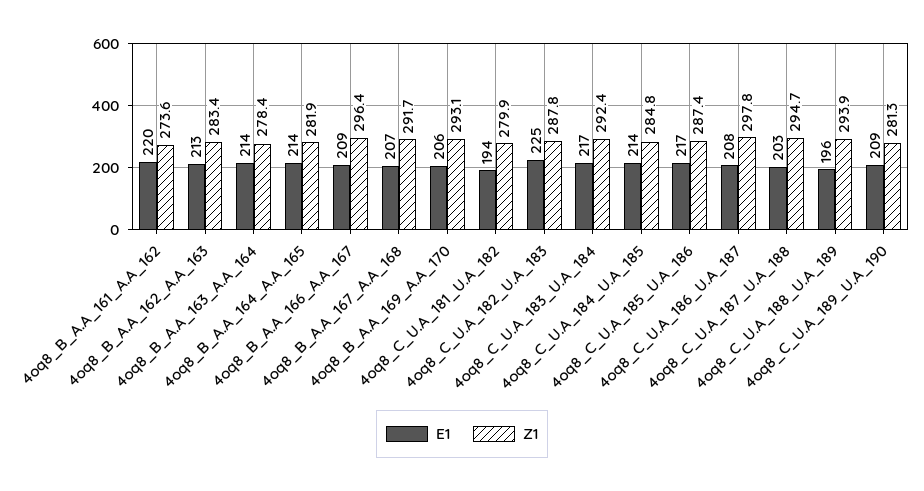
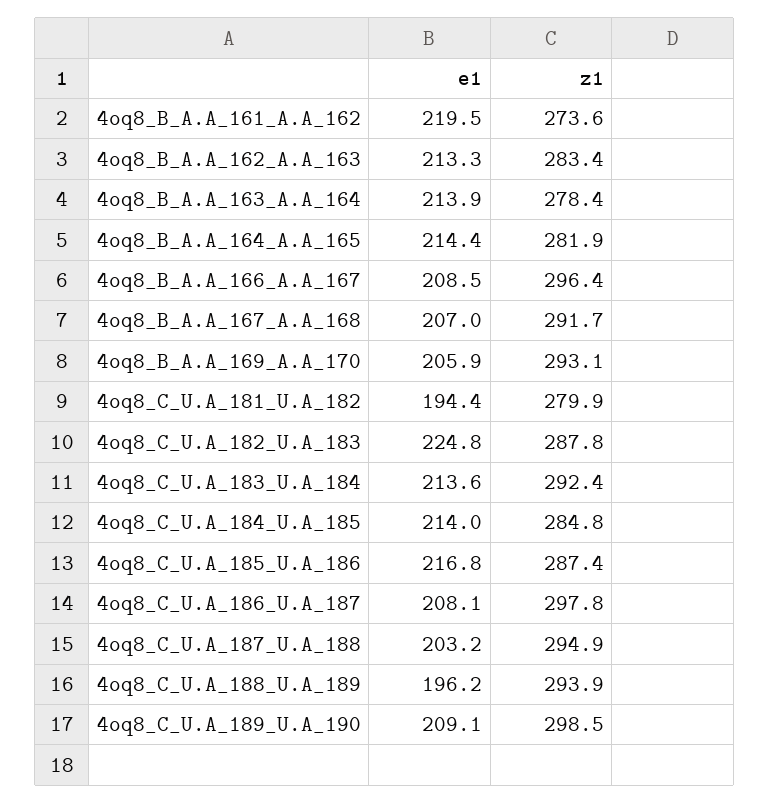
E1, 4oq8_C_U.A_183_U.A_184: 217 -> 213.6
Z1, 4oq8_C_U.A_187_U.A_188: 294.7 -> 294.9
Z1, 4oq8_C_U.A_189_U.A_190: 281.3 -> 298.5

